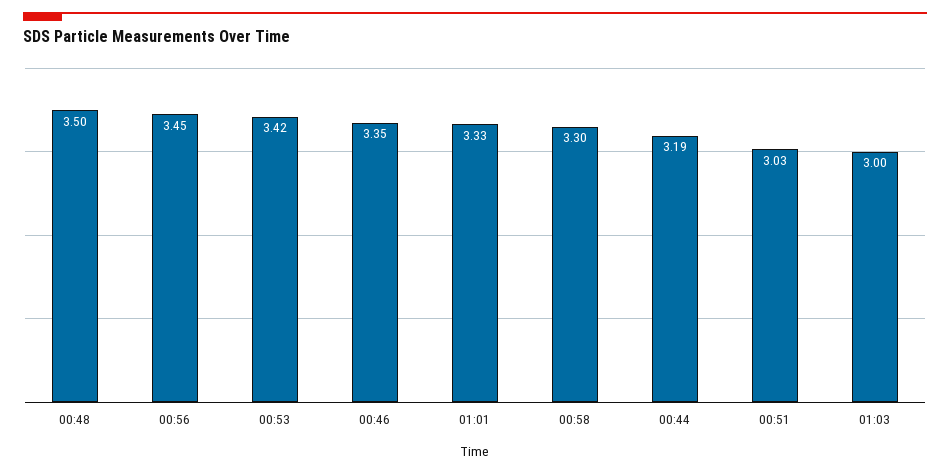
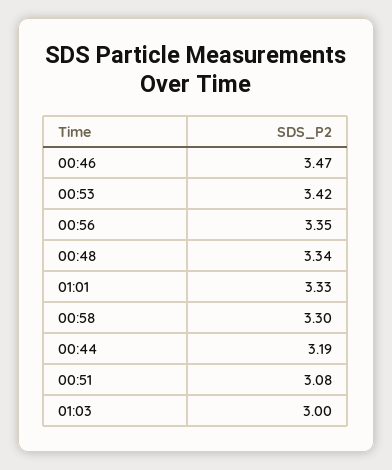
00:48: 3.5 -> 3.34
00:56: 3.45 -> 3.35
00:46: 3.35 -> 3.47
00:51: 3.03 -> 3.08

